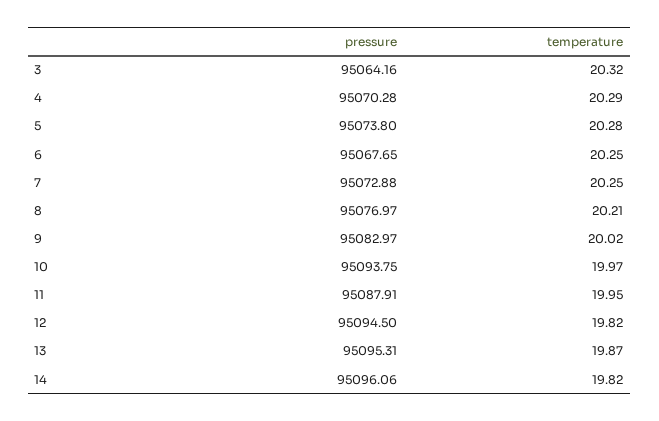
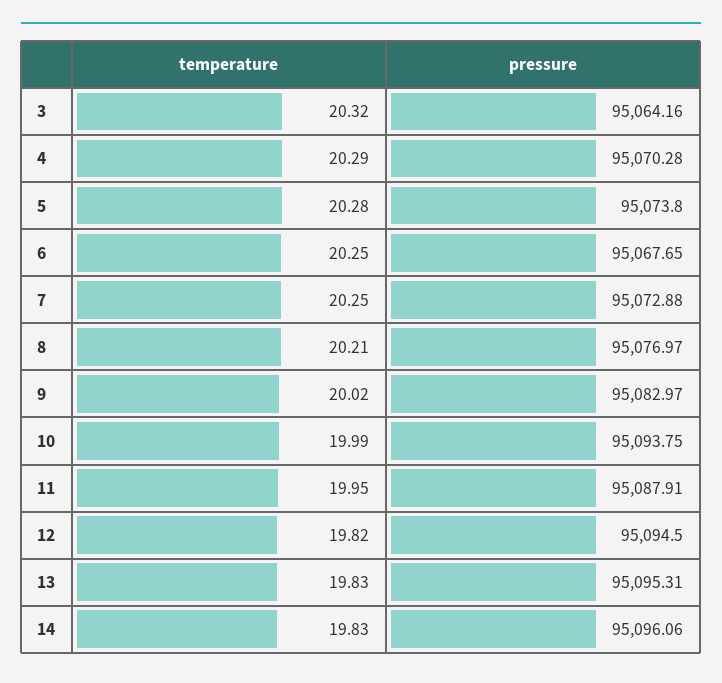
temperature, 10: 19.97 -> 19.99
temperature, 13: 19.87 -> 19.83
temperature, 14: 19.82 -> 19.83

